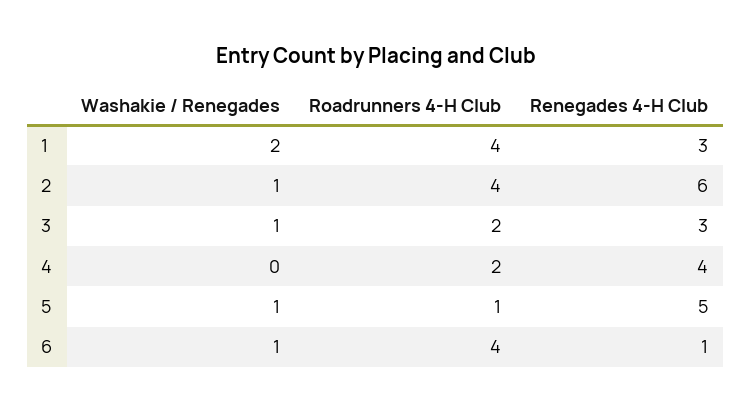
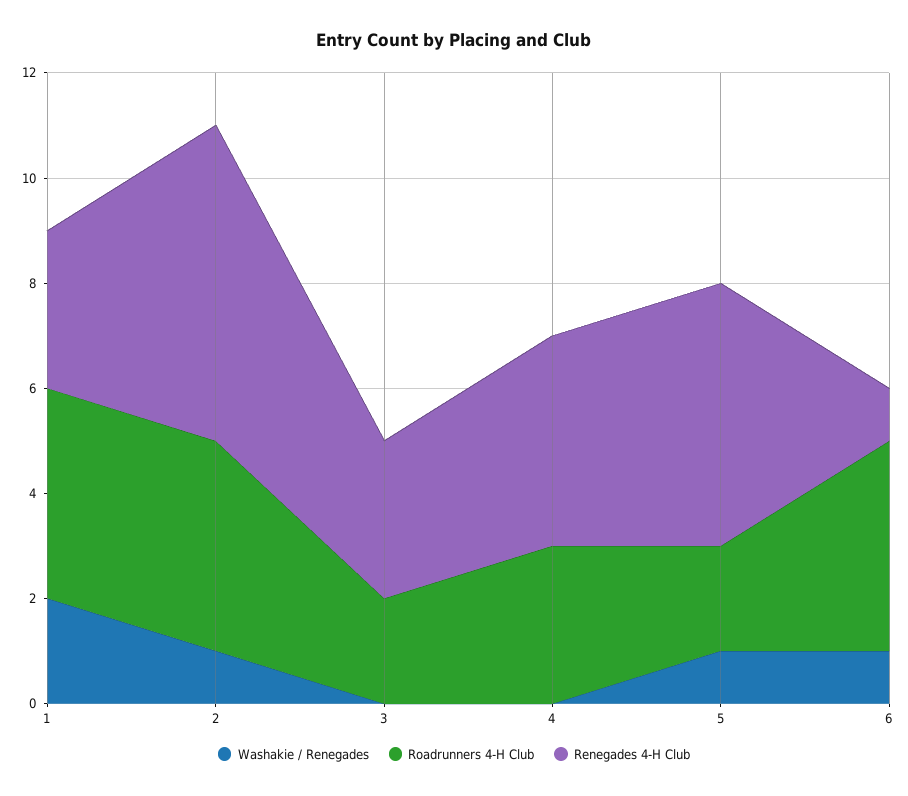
Washakie / Renegades, 3: 1 -> 0
Roadrunners 4-H Club, 4: 2 -> 3
Roadrunners 4-H Club, 5: 1 -> 2

